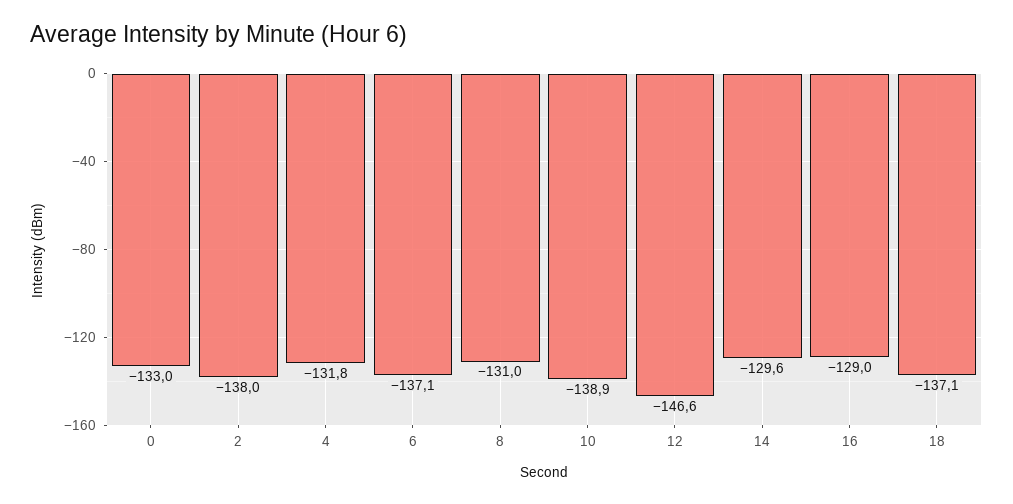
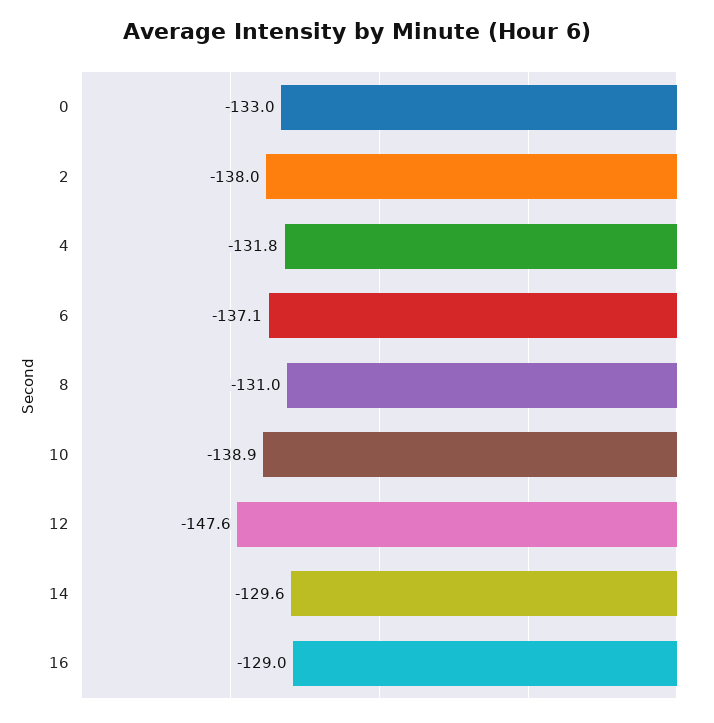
12: -146.6 -> -147.6
18: -137.1 -> none

